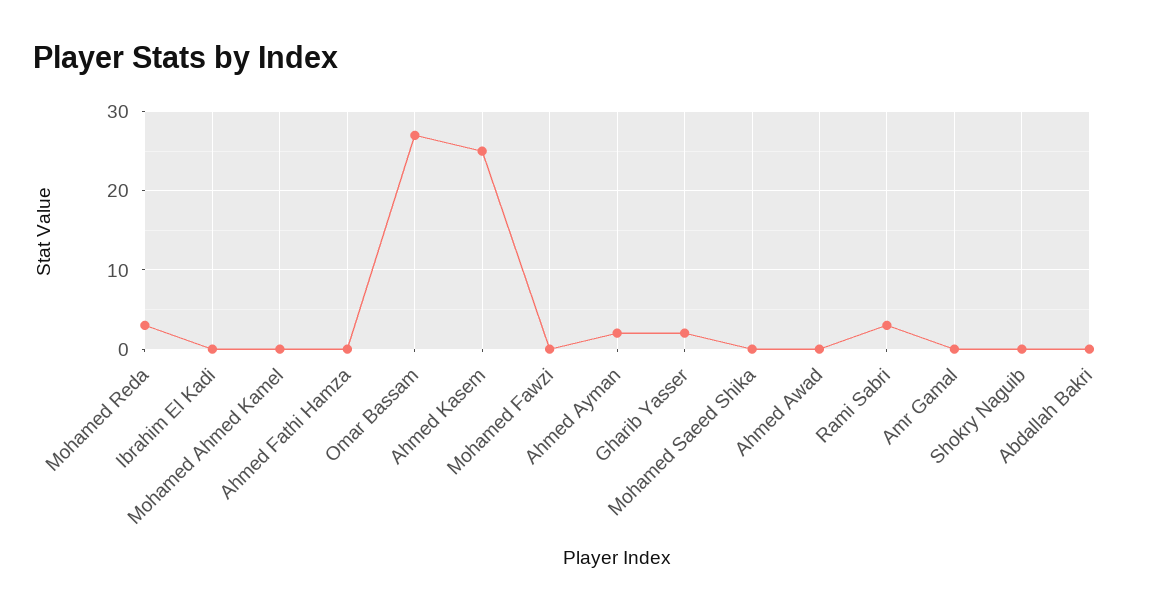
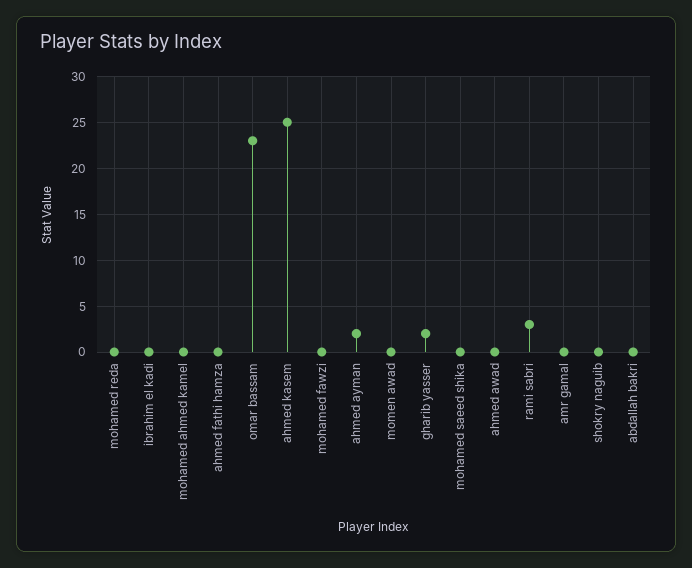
Mohamed Reda: 3 -> 0
Omar Bassam: 27 -> 23
momen awad: none -> 0

